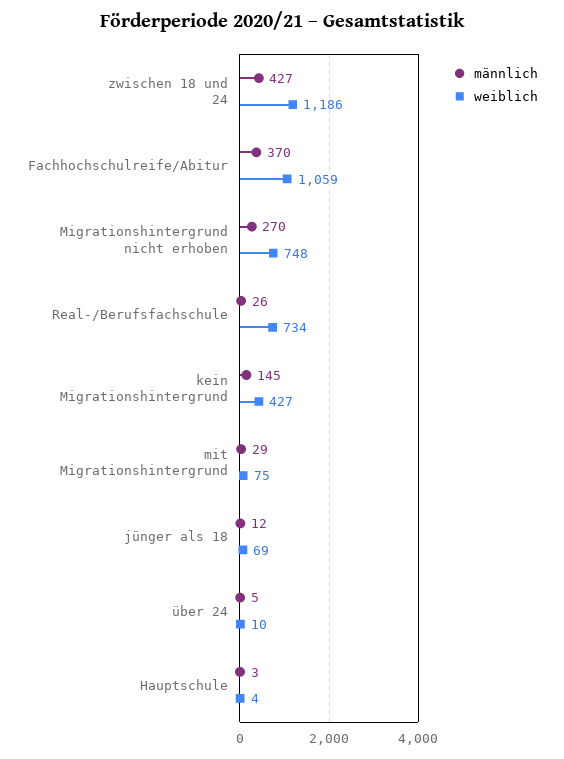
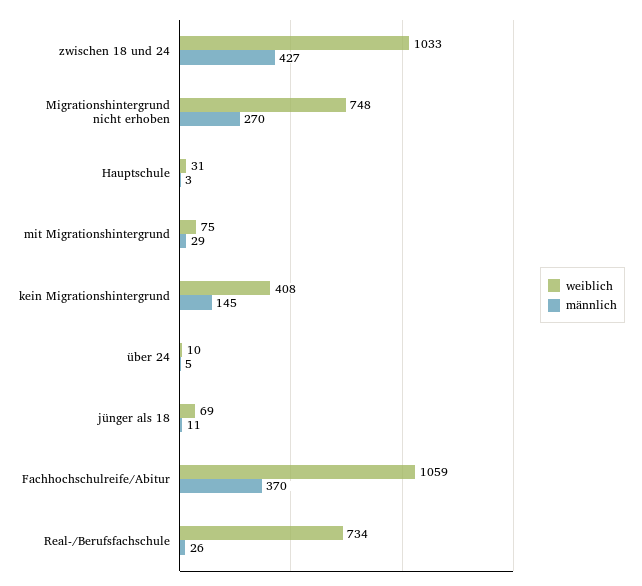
weiblich, zwischen 18 und 24: 1186 -> 1033
weiblich, kein Migrationshintergrund: 427 -> 408
männlich, jünger als 18: 12 -> 11
weiblich, Hauptschule: 4 -> 31

